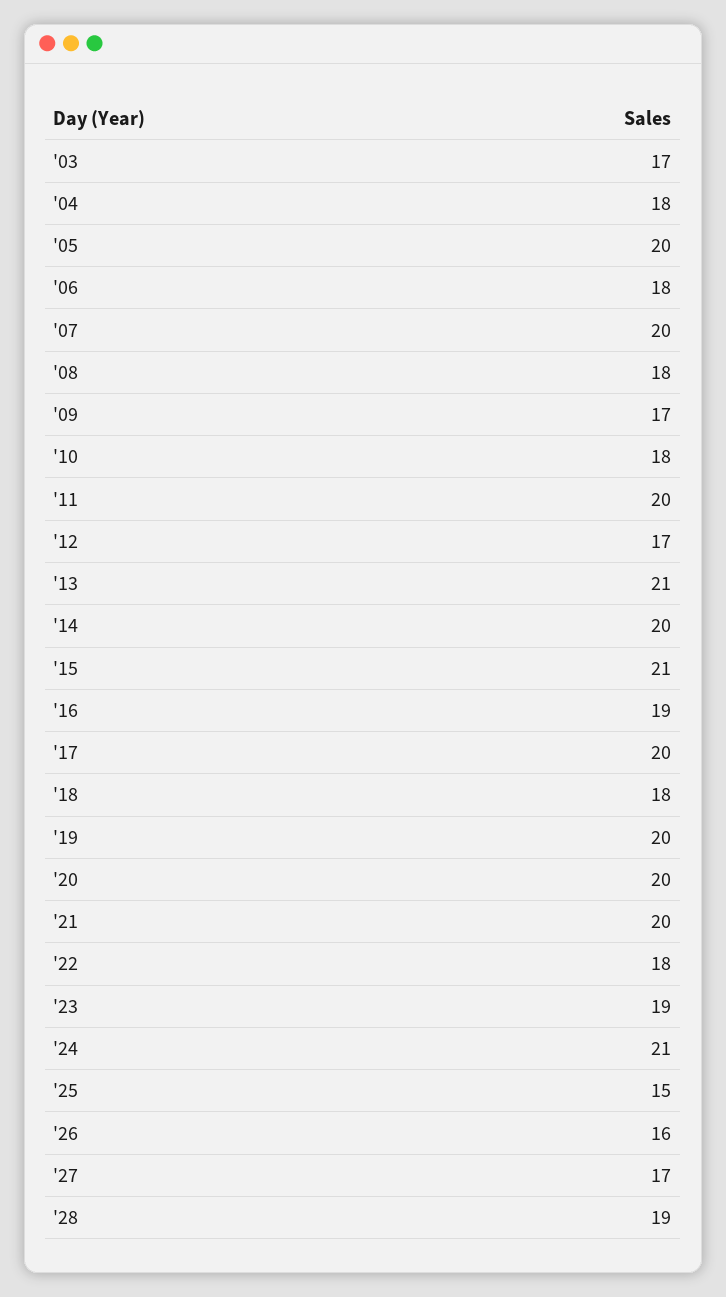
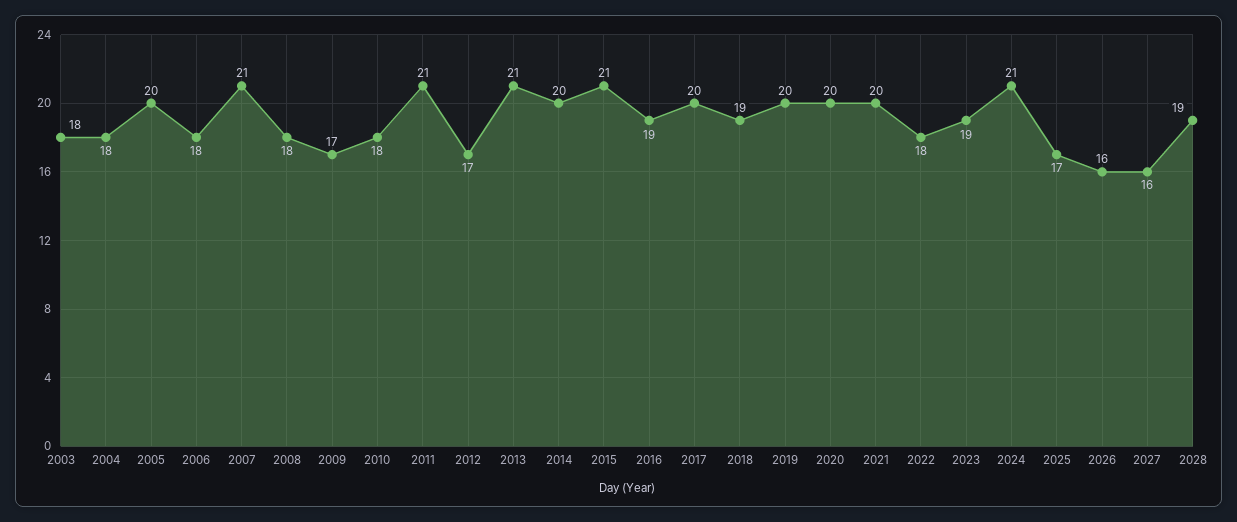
'03: 17 -> 18
'07: 20 -> 21
'11: 20 -> 21
'18: 18 -> 19
'25: 15 -> 17
'27: 17 -> 16

